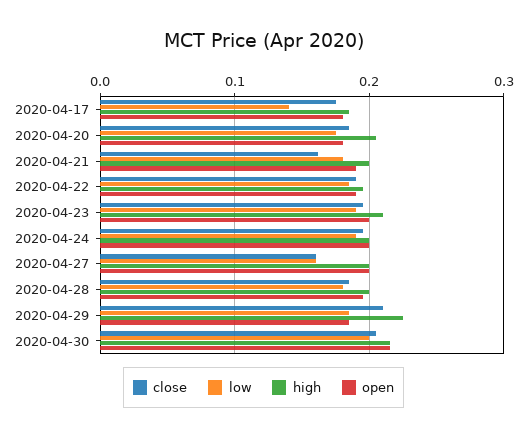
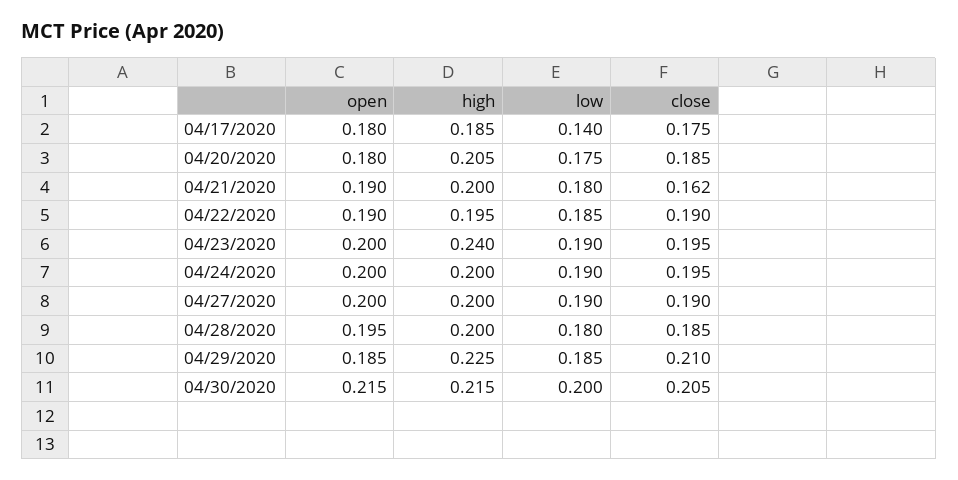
high, 2020-04-23: 0.21 -> 0.24
close, 2020-04-27: 0.16 -> 0.19
low, 2020-04-27: 0.16 -> 0.19

